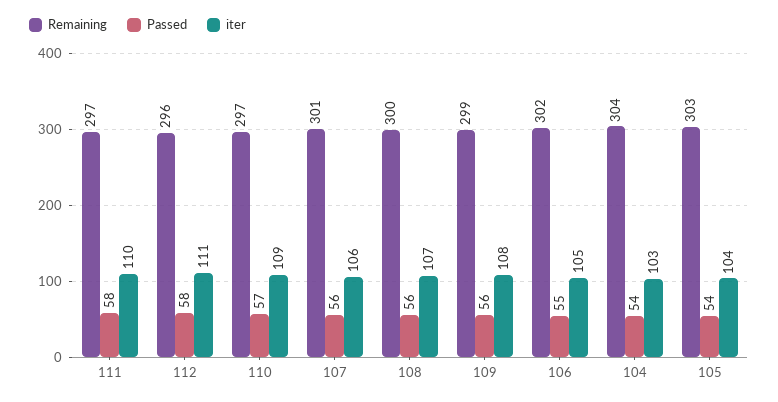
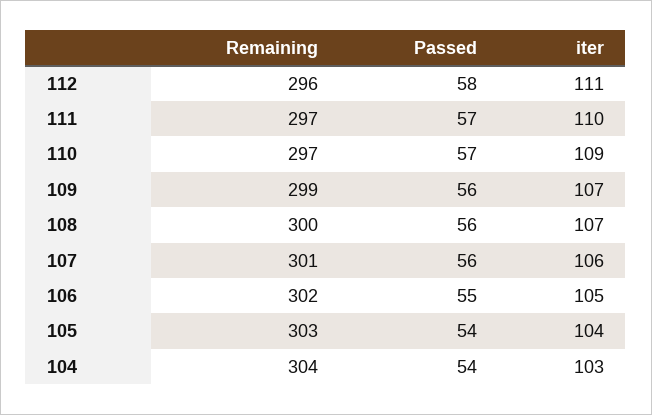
Passed, 111: 58 -> 57
iter, 109: 108 -> 107

